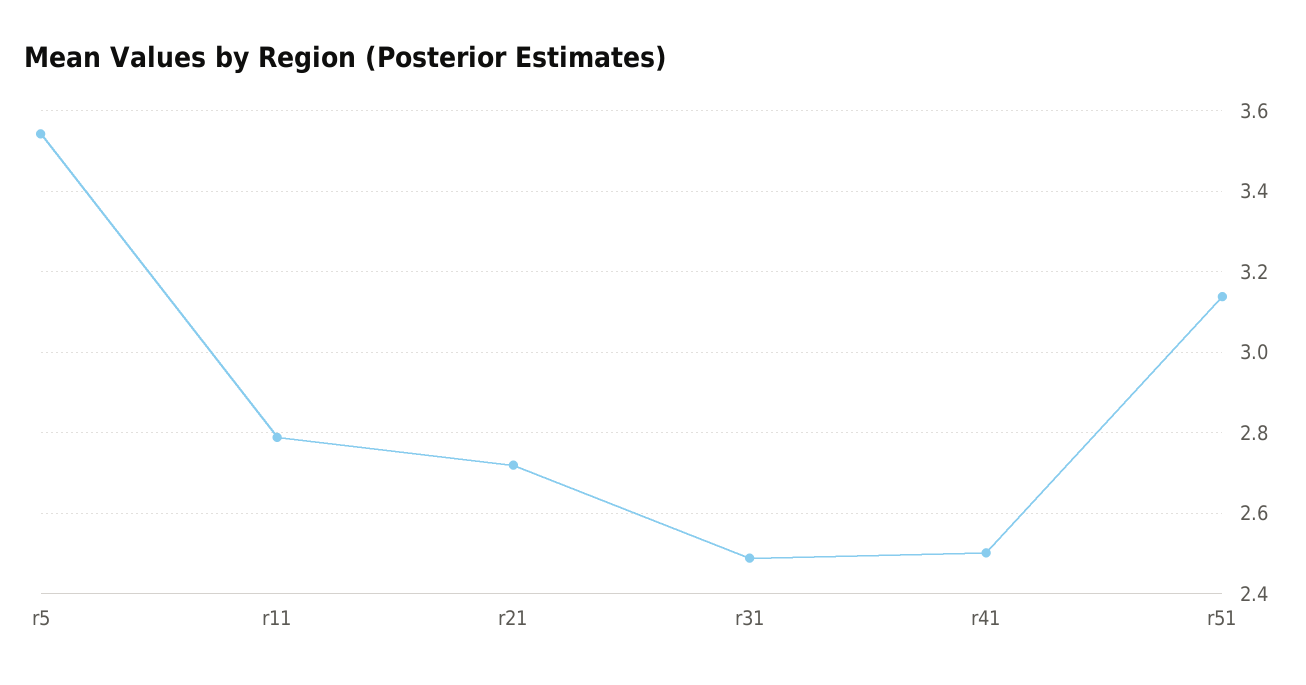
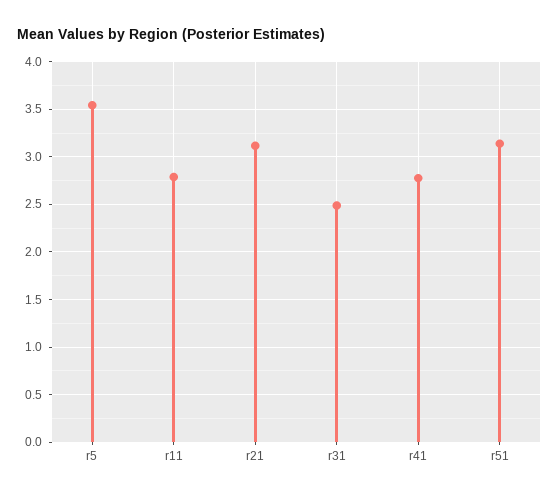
r21: 2.72 -> 3.1
r41: 2.5 -> 2.8

